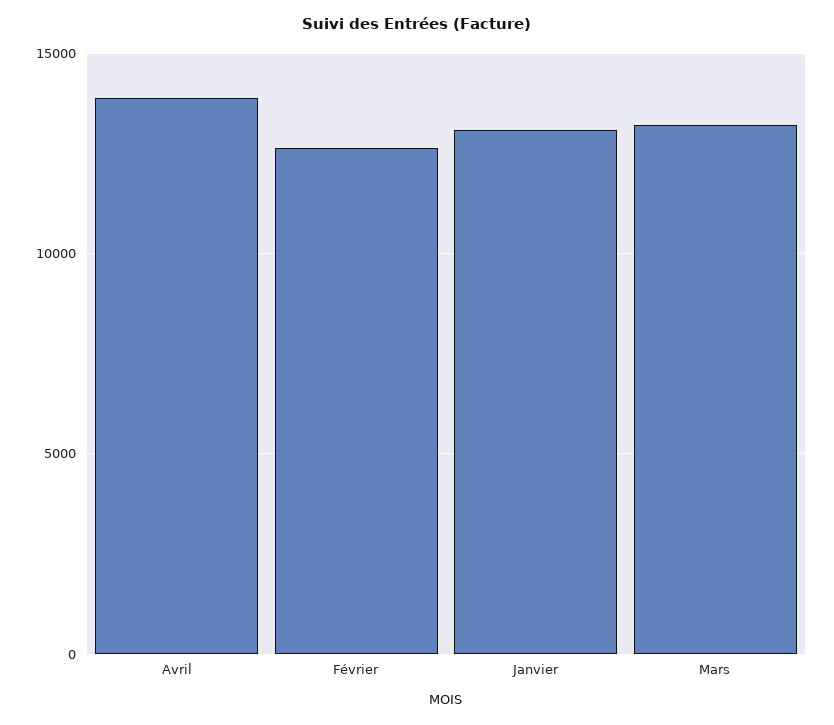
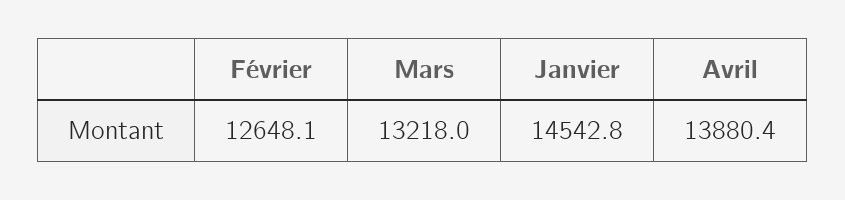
Janvier: 13000 -> 14542.8

